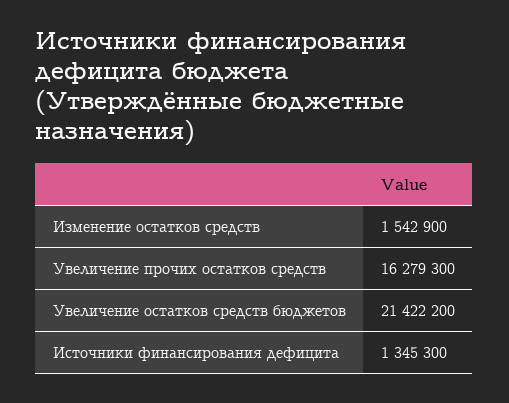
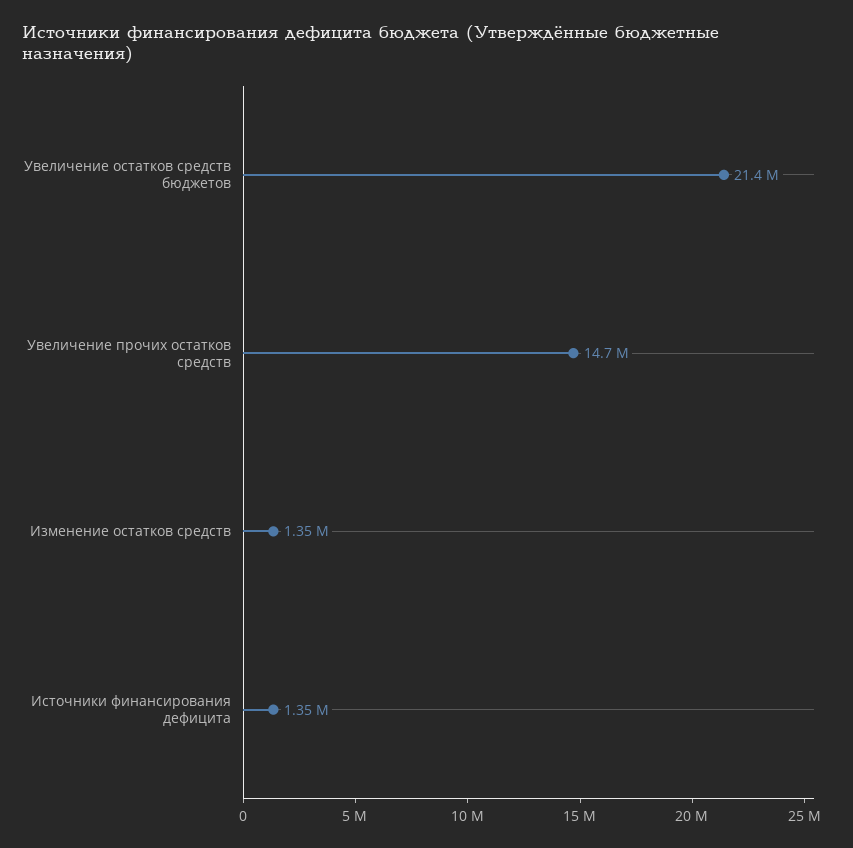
Изменение остатков средств: 1542900 -> 1350000
Увеличение прочих остатков средств: 16279300 -> 14700000

